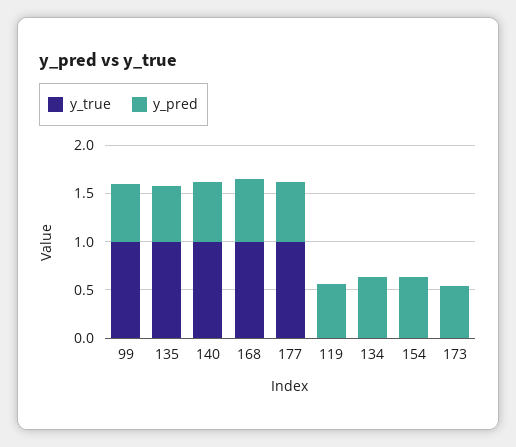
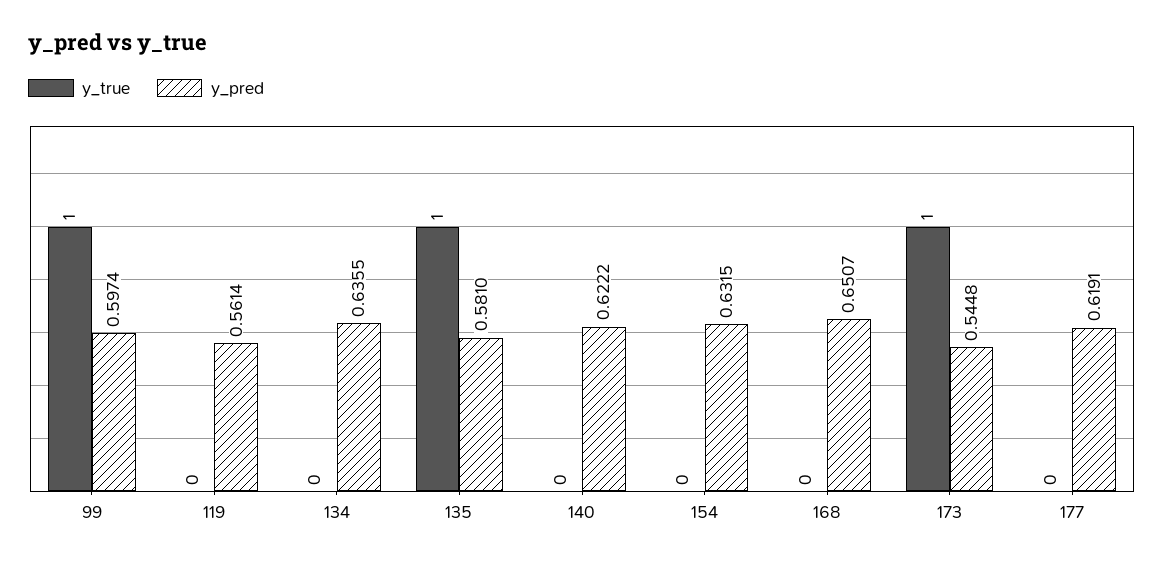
y_true, 140: 1 -> 0
y_true, 168: 1 -> 0
y_true, 177: 1 -> 0
y_true, 173: 0 -> 1

